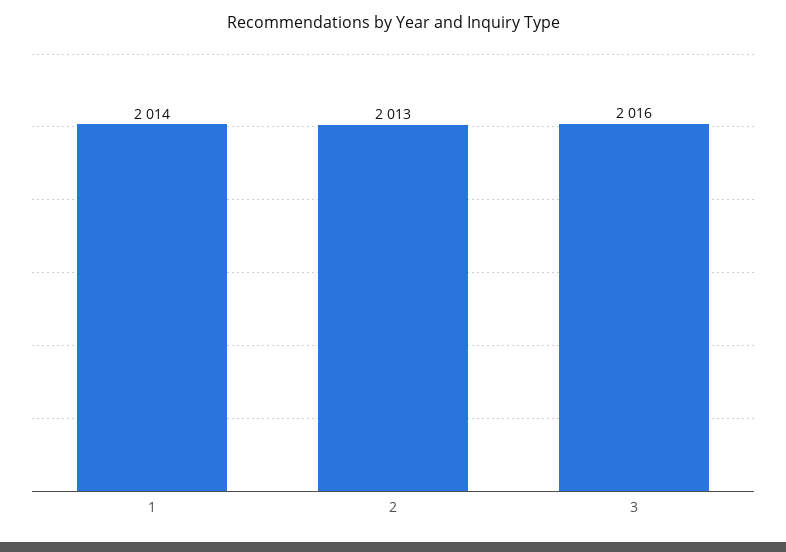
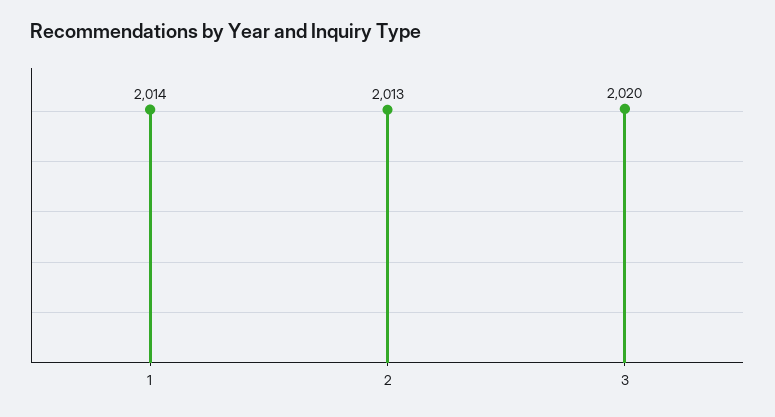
3: 2016 -> 2020

